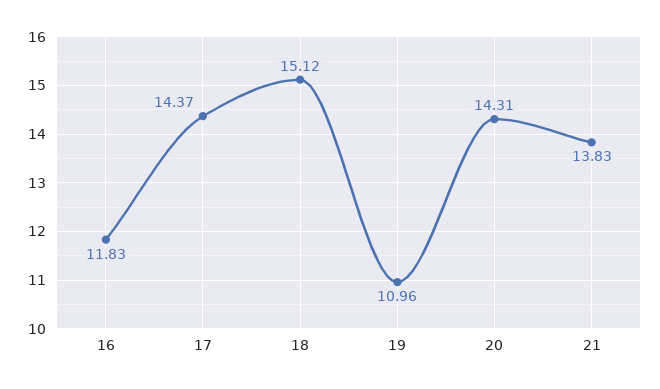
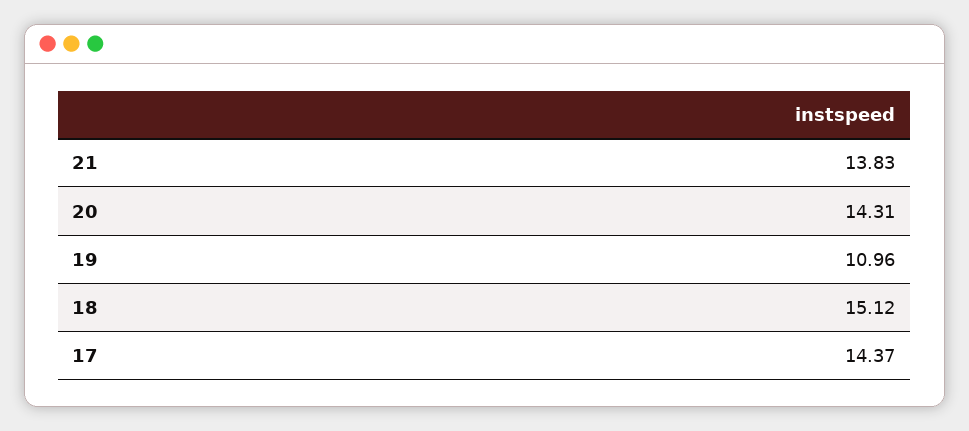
16: 11.83 -> none

